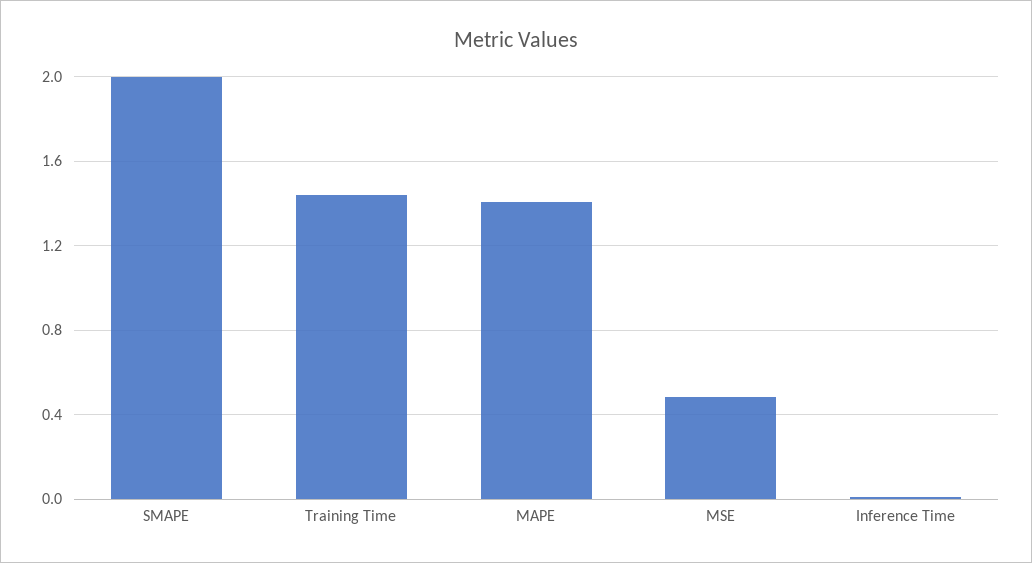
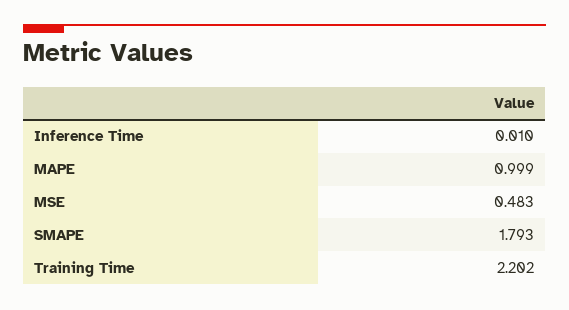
SMAPE: 2 -> 1.793
Training Time: 1.45 -> 2.202
MAPE: 1.4 -> 0.999

